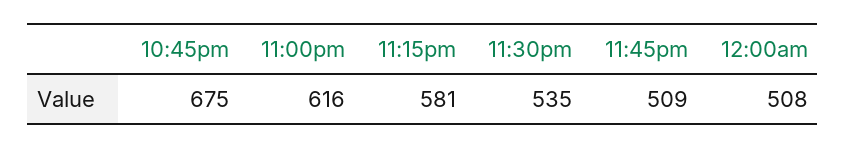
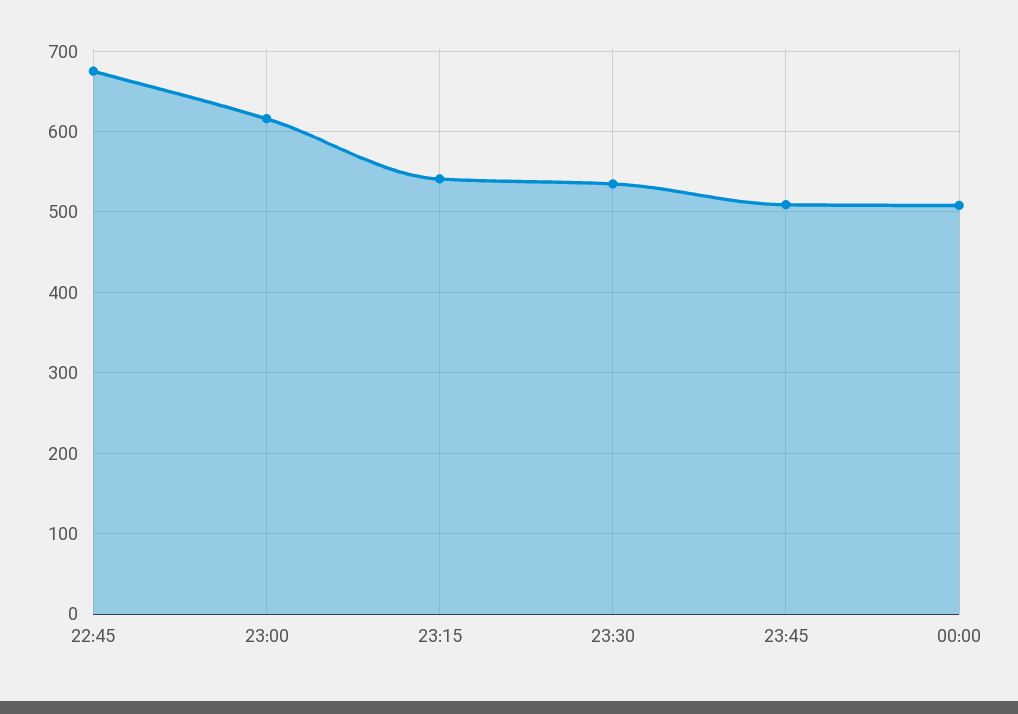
11:15pm: 581 -> 540

